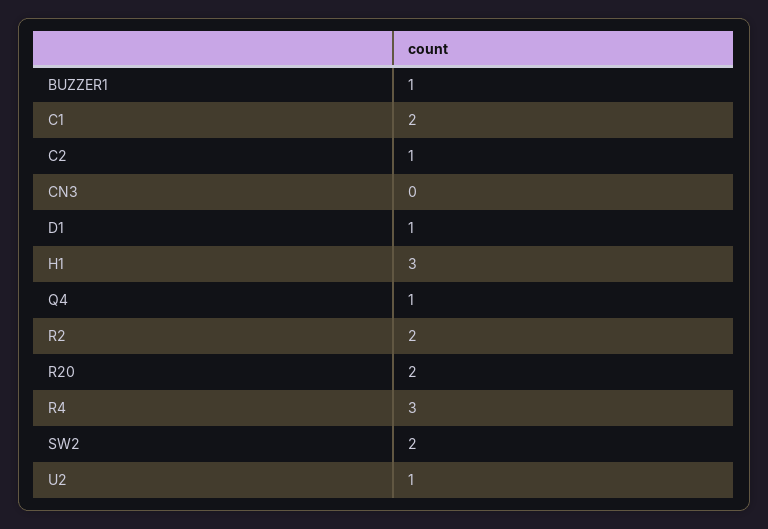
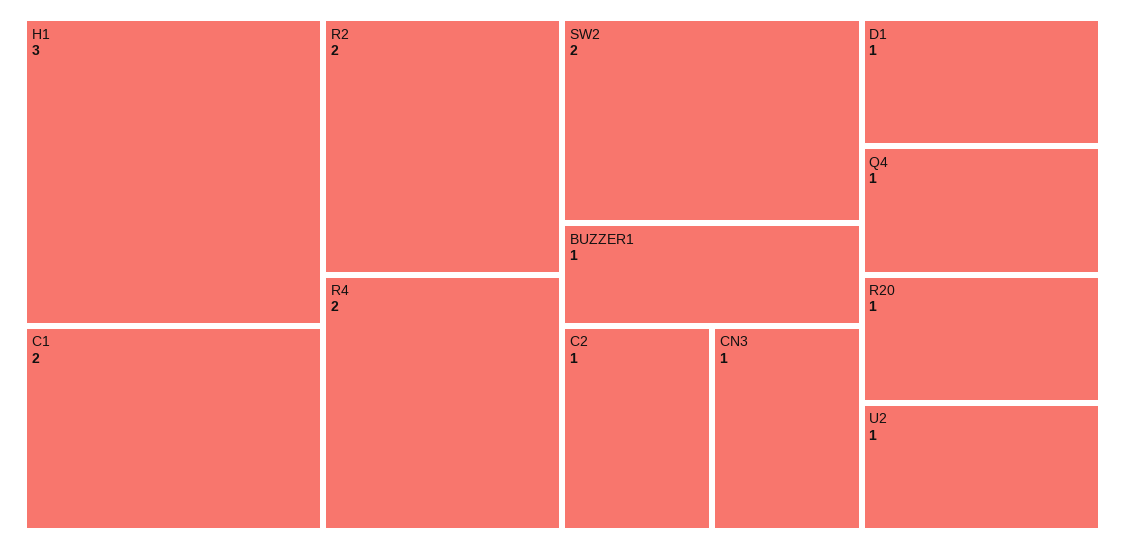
CN3: 0 -> 1
R20: 2 -> 1
R4: 3 -> 2

